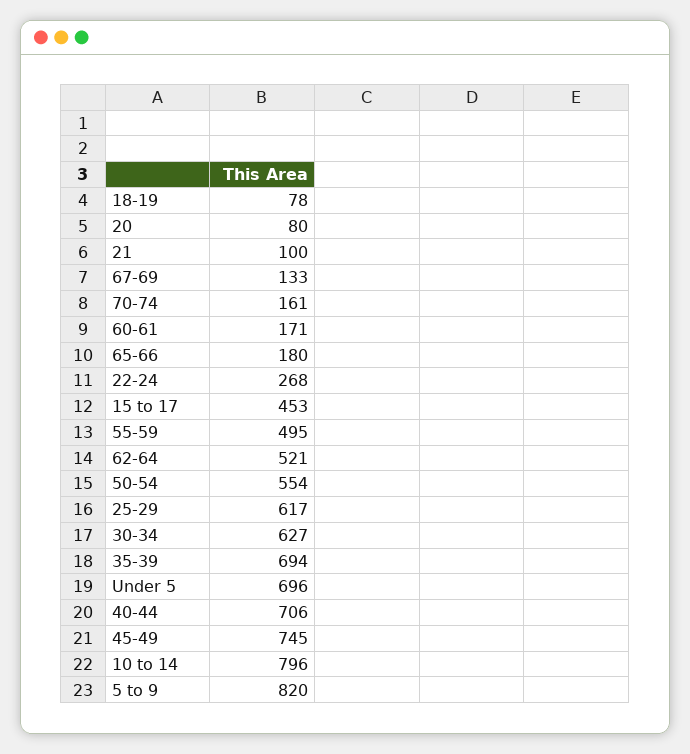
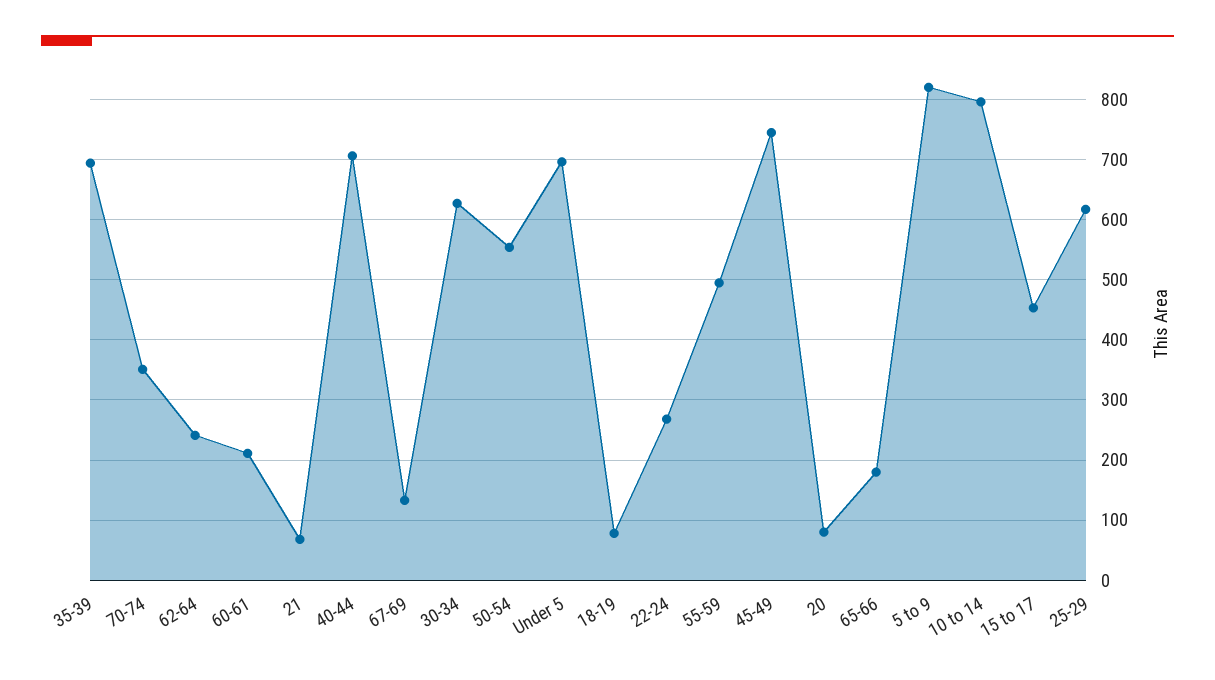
21: 100 -> 70
70-74: 161 -> 350
60-61: 171 -> 210
62-64: 521 -> 240

